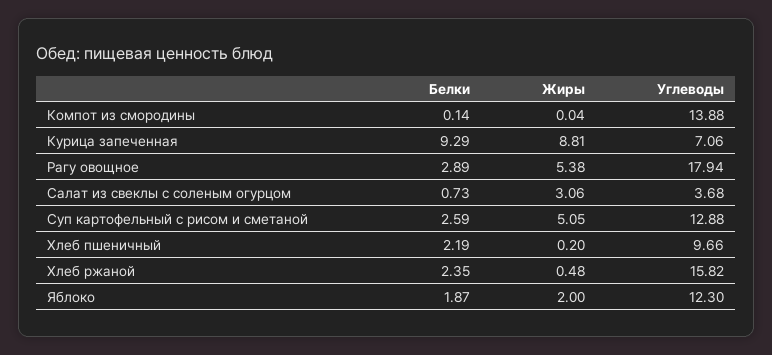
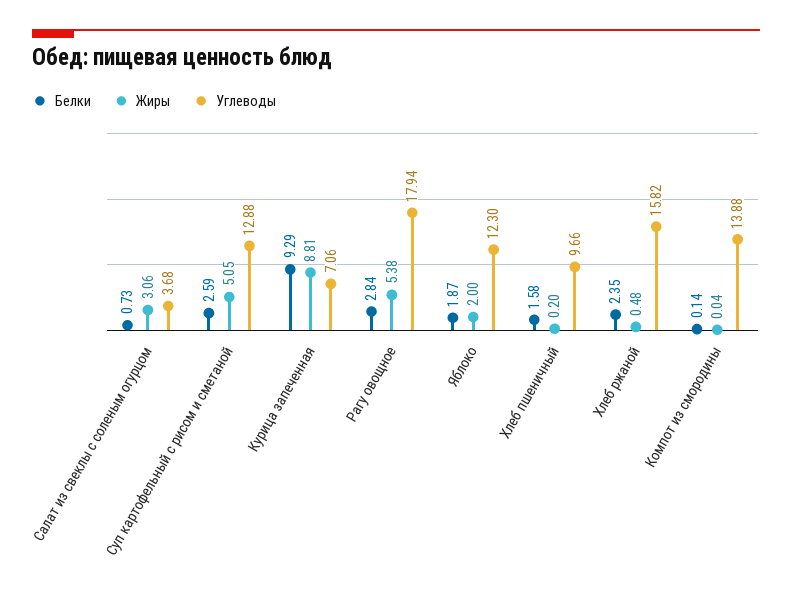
Белки, Рагу овощное: 2.89 -> 2.84
Белки, Хлеб пшеничный: 2.19 -> 1.58

